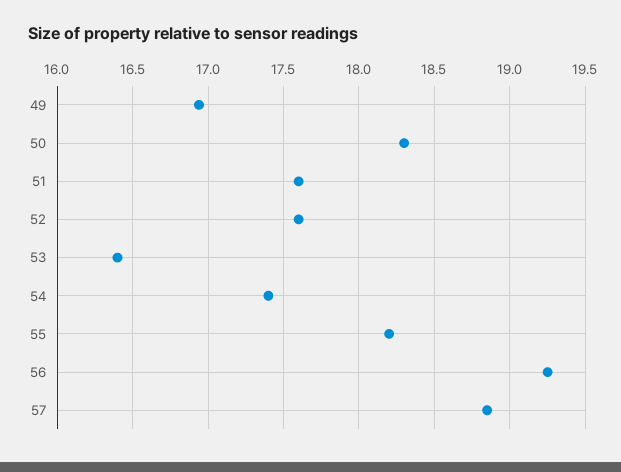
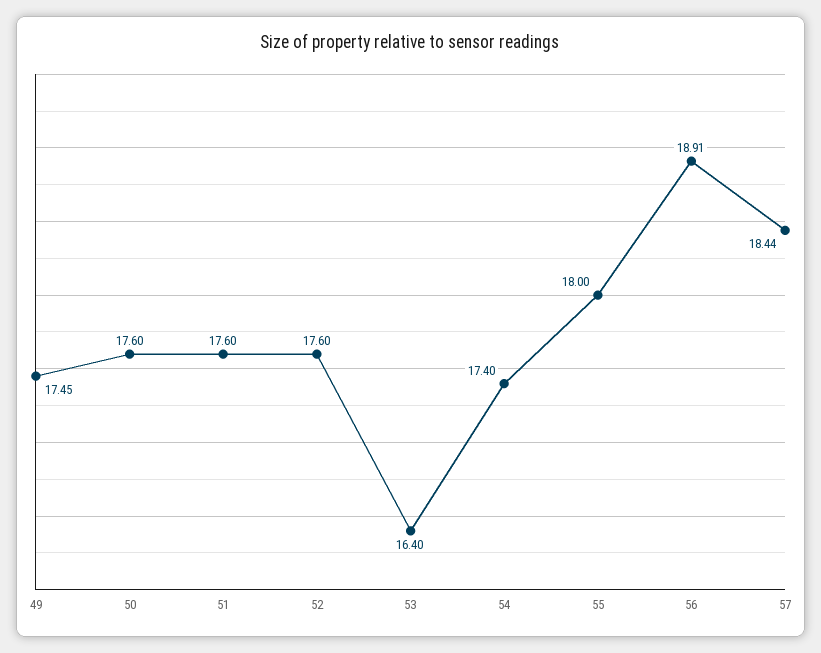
49: 16.95 -> 17.45
50: 18.3 -> 17.6
55: 18.2 -> 18
56: 19.25 -> 18.91
57: 18.85 -> 18.44

